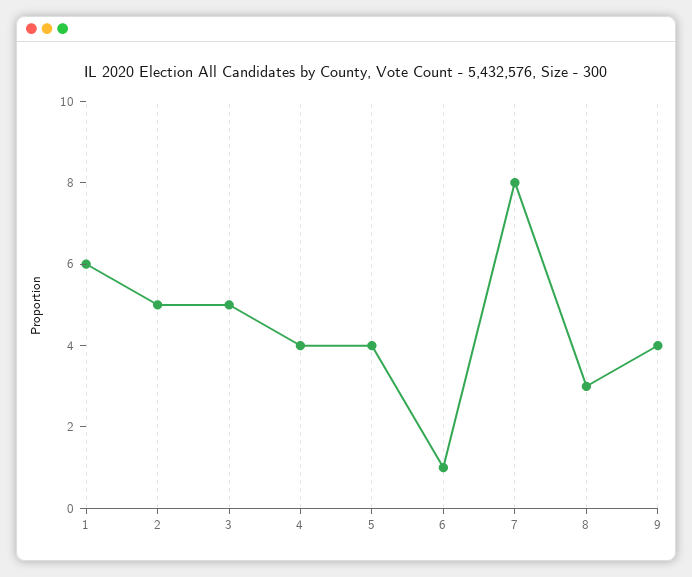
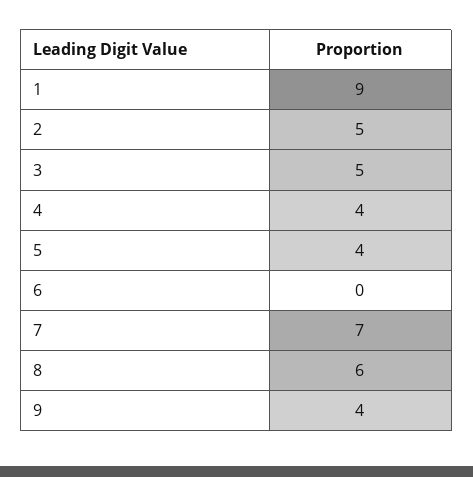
1: 6 -> 9
6: 1 -> 0
7: 8 -> 7
8: 3 -> 6

